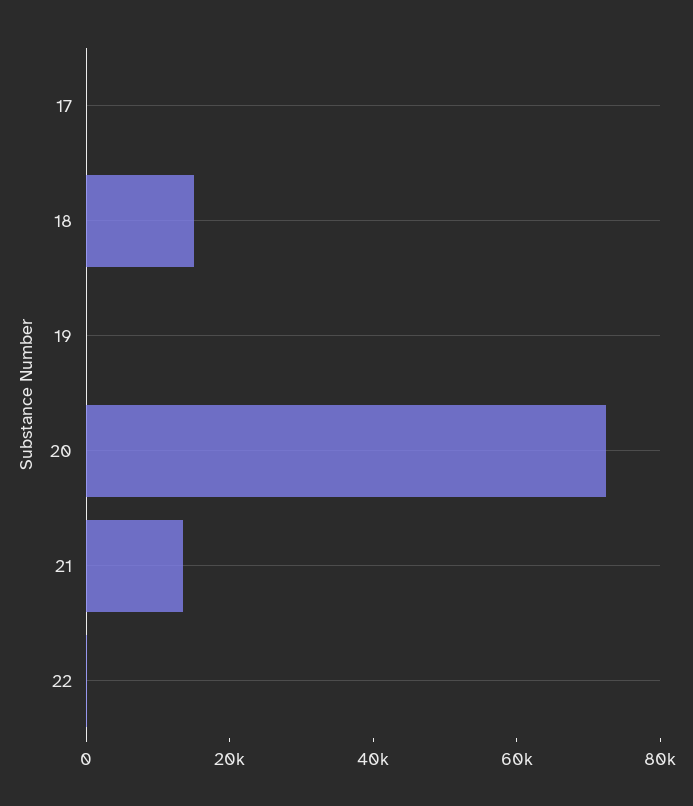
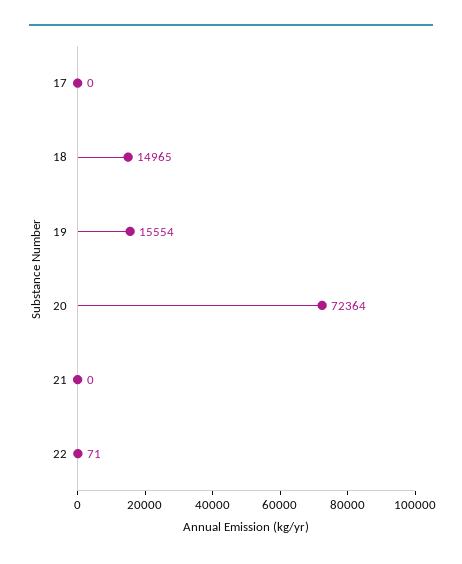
19: 0 -> 15554
21: 15000 -> 0

